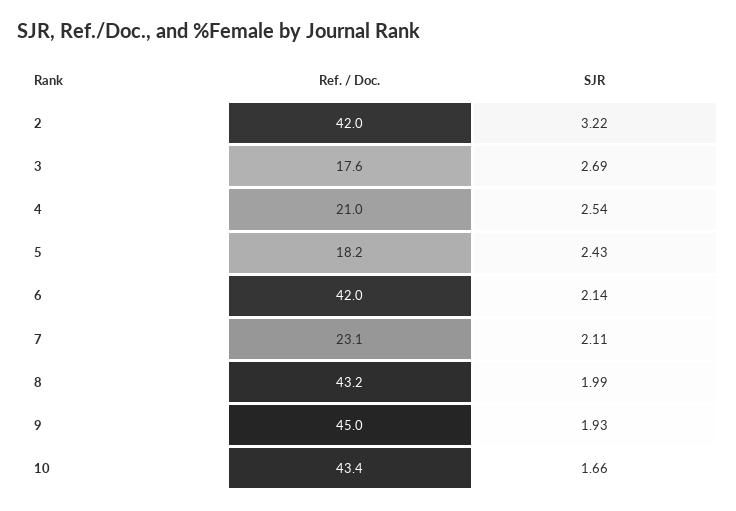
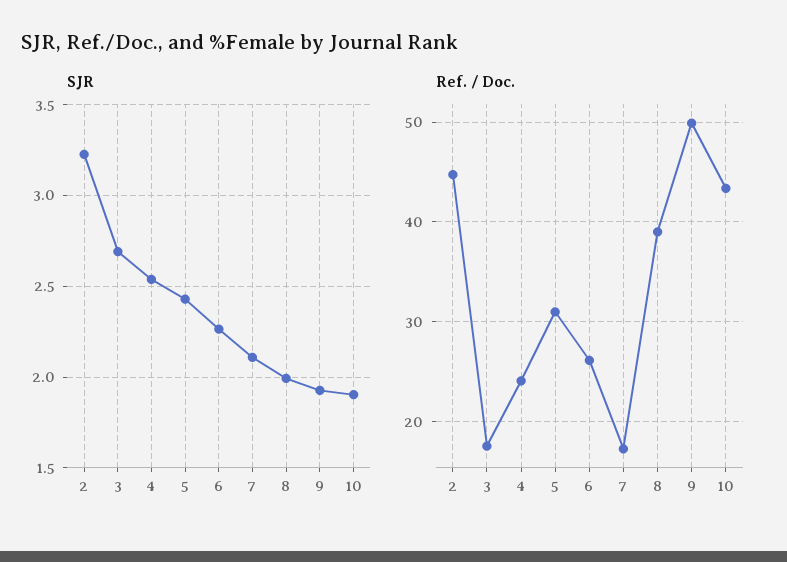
Ref. / Doc., 2: 42 -> 45
Ref. / Doc., 4: 21 -> 24
Ref. / Doc., 5: 18.2 -> 31
Ref. / Doc., 6: 42 -> 26
SJR, 6: 2.14 -> 2.25
Ref. / Doc., 7: 23.1 -> 17
Ref. / Doc., 8: 43.2 -> 39
Ref. / Doc., 9: 45 -> 50
SJR, 10: 1.66 -> 1.9

